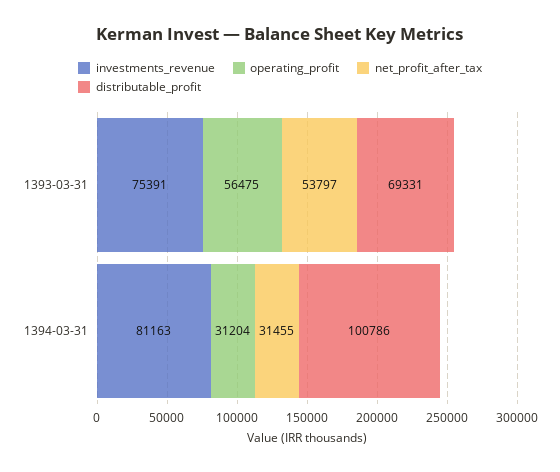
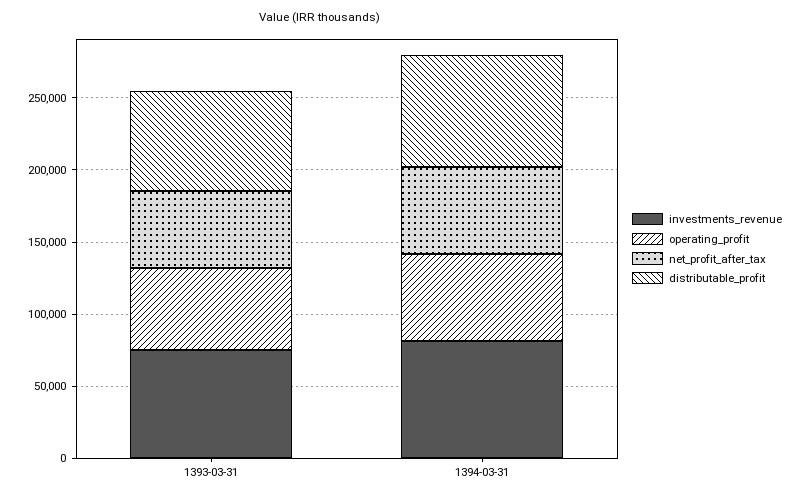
operating_profit, 1394-03-31: 31204 -> 60000
net_profit_after_tax, 1394-03-31: 31455 -> 60000
distributable_profit, 1394-03-31: 100786 -> 80000

